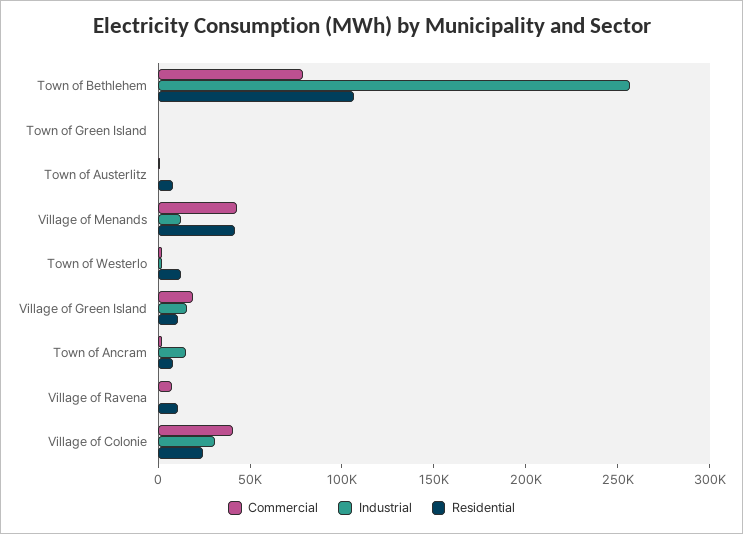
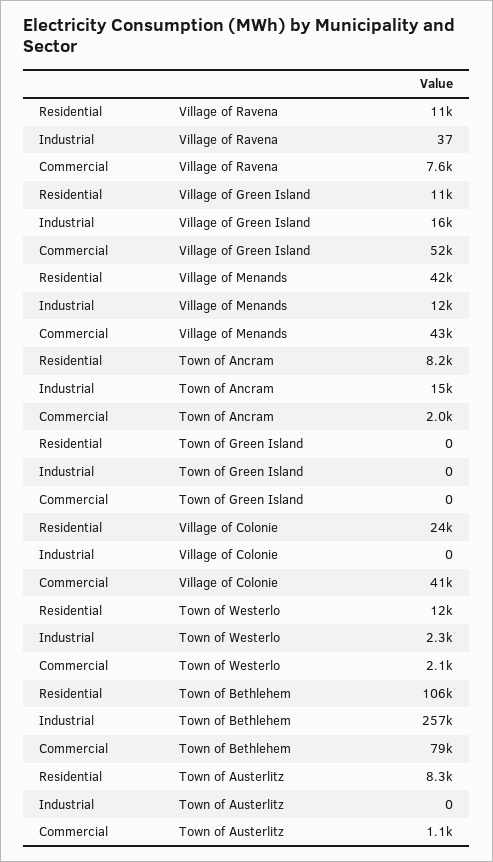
Commercial, Village of Green Island: 20000 -> 52000
Industrial, Village of Colonie: 30000 -> 0

